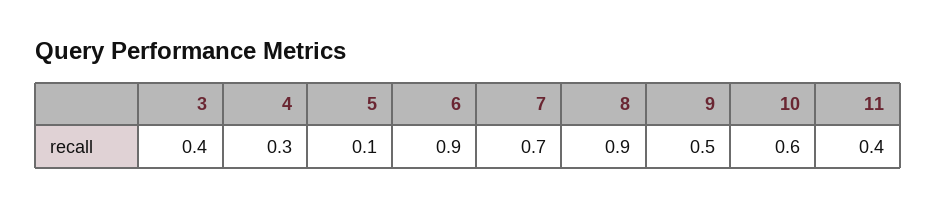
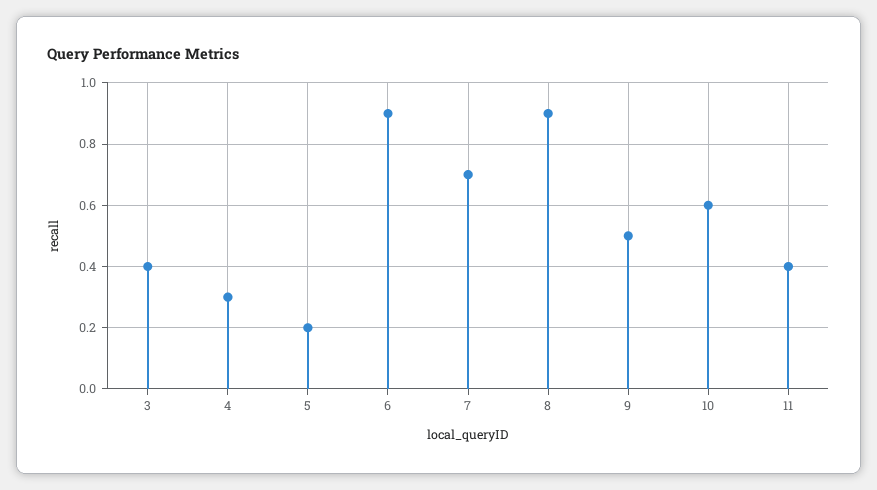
5: 0.1 -> 0.2

